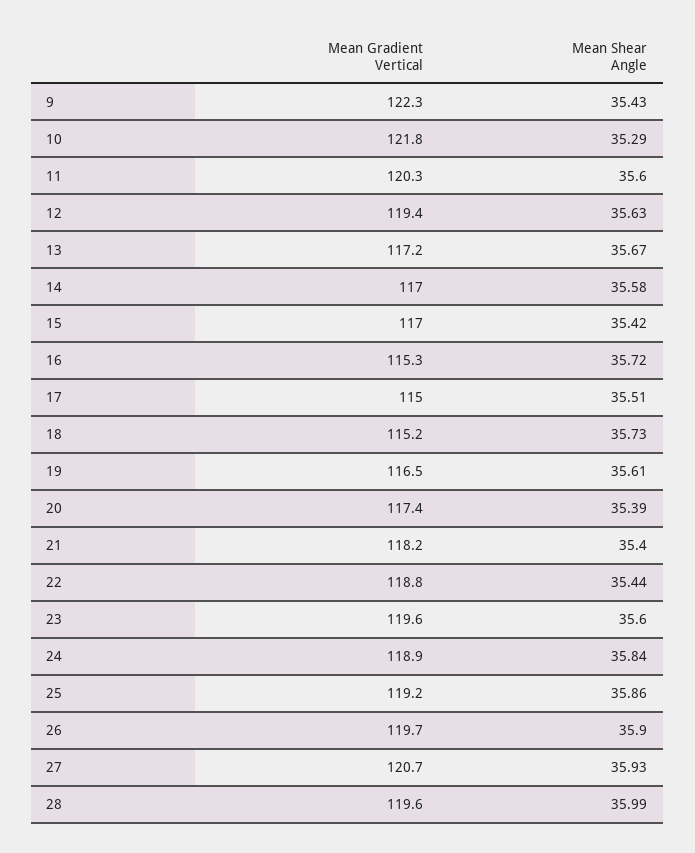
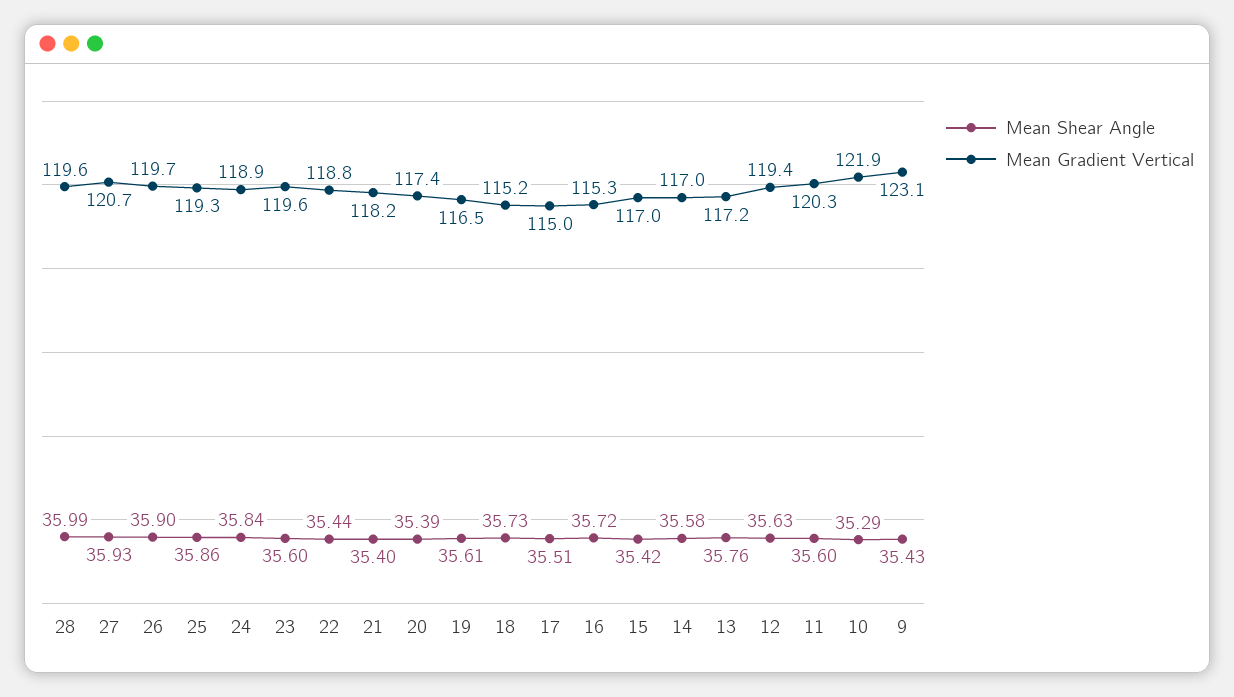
Mean Gradient Vertical, 9: 122.3 -> 123.1
Mean Gradient Vertical, 10: 121.8 -> 121.9
Mean Shear Angle, 13: 35.67 -> 35.76
Mean Gradient Vertical, 25: 119.2 -> 119.3

